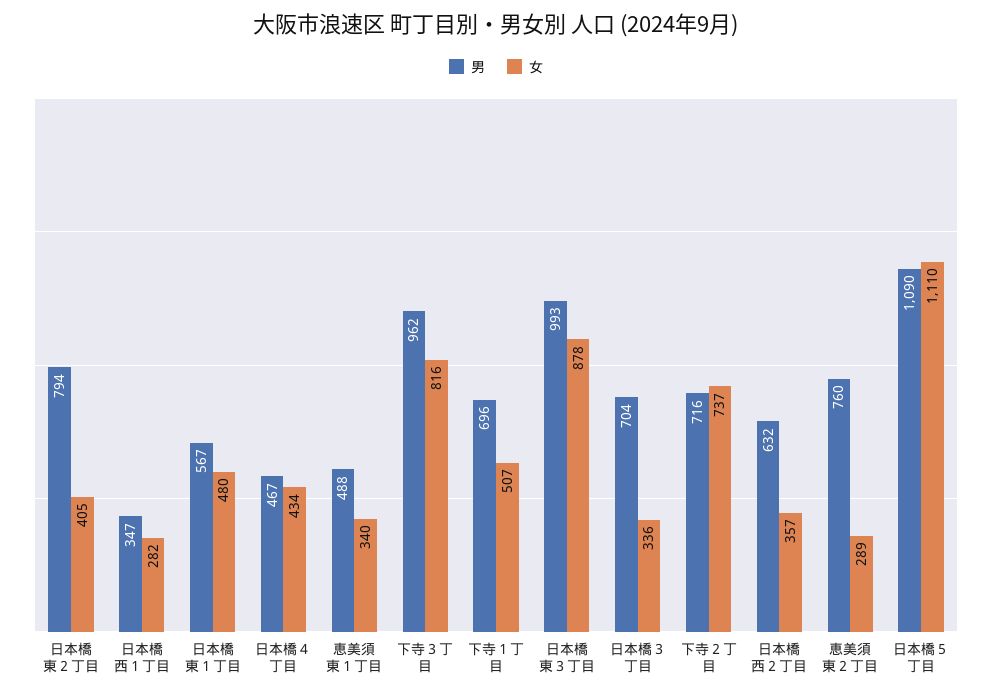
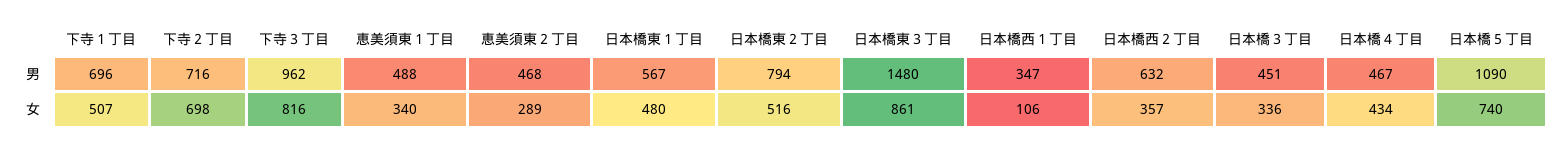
女, 日本橋東２丁目: 405 -> 516
女, 日本橋西１丁目: 282 -> 106
男, 日本橋東３丁目: 993 -> 1480
女, 日本橋東３丁目: 878 -> 861
男, 日本橋３丁目: 704 -> 451
女, 下寺２丁目: 737 -> 698
男, 恵美須東２丁目: 760 -> 468
女, 日本橋５丁目: 1110 -> 740

